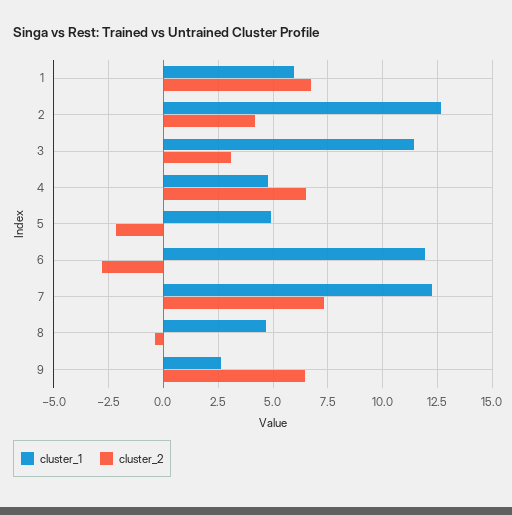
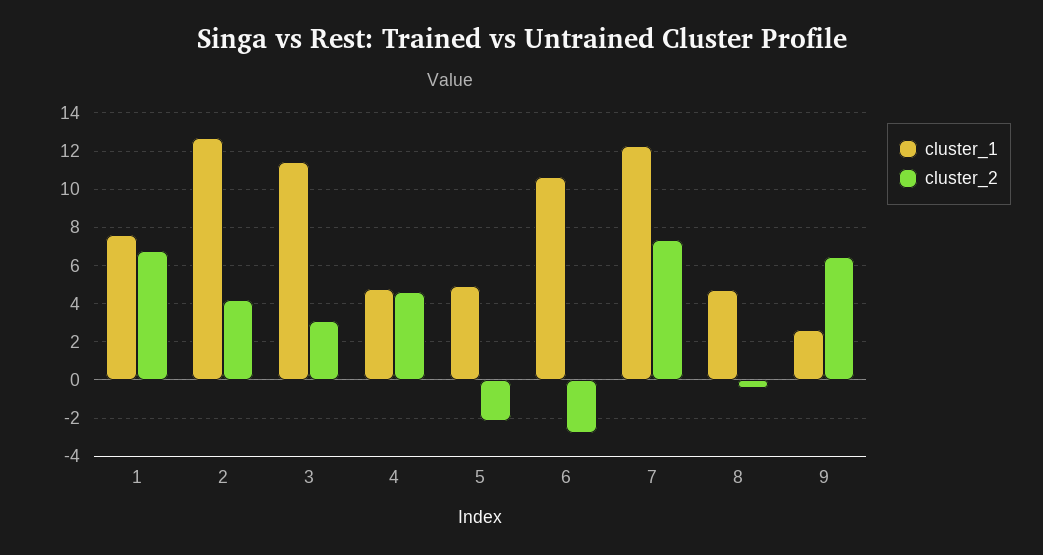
cluster_1, 1: 6 -> 7.5
cluster_2, 4: 6.5 -> 4.5
cluster_1, 6: 12 -> 10.5

